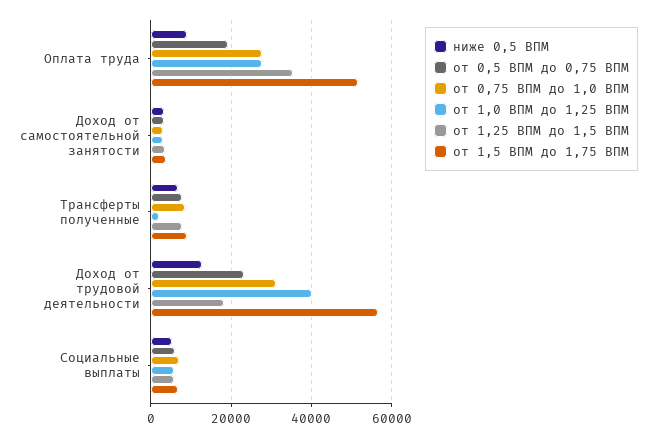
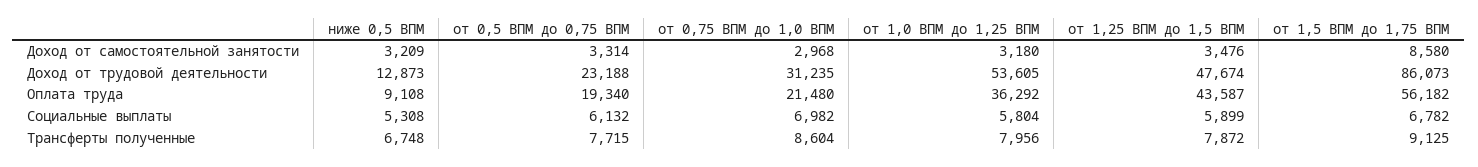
от 0,75 ВПМ до 1,0 ВПМ, Оплата труда: 28000 -> 21480
от 1,0 ВПМ до 1,25 ВПМ, Оплата труда: 28000 -> 36292
от 1,25 ВПМ до 1,5 ВПМ, Оплата труда: 36000 -> 43587
от 1,5 ВПМ до 1,75 ВПМ, Оплата труда: 52000 -> 56182
от 1,5 ВПМ до 1,75 ВПМ, Доход от самостоятельной занятости: 4000 -> 8580
от 1,0 ВПМ до 1,25 ВПМ, Трансферты полученные: 2000 -> 7956
от 1,0 ВПМ до 1,25 ВПМ, Доход от трудовой деятельности: 40000 -> 53605
от 1,25 ВПМ до 1,5 ВПМ, Доход от трудовой деятельности: 18000 -> 47674
от 1,5 ВПМ до 1,75 ВПМ, Доход от трудовой деятельности: 56000 -> 86073

